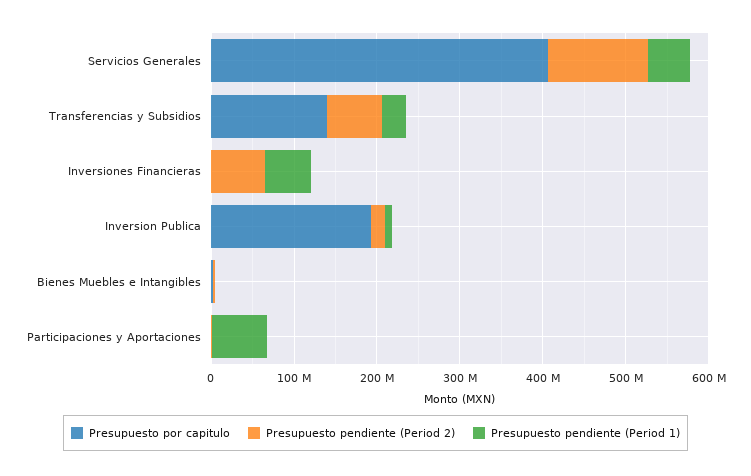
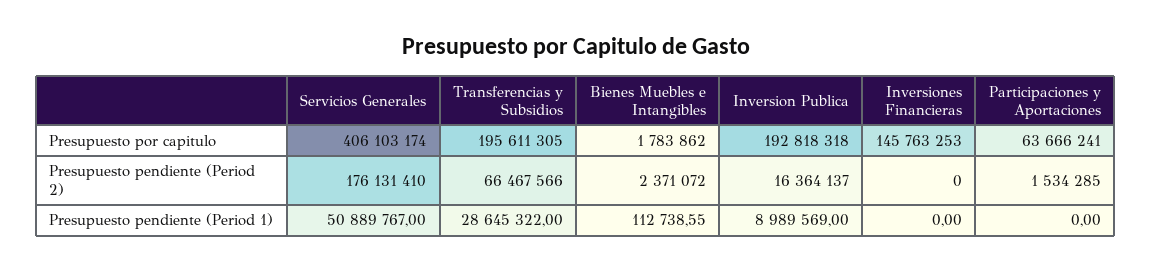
Presupuesto pendiente (Period 2), Servicios Generales: 120000000 -> 176131410
Presupuesto por capitulo, Transferencias y Subsidios: 140000000 -> 195611305
Presupuesto por capitulo, Inversiones Financieras: 0 -> 145763253
Presupuesto pendiente (Period 2), Inversiones Financieras: 60000000 -> 0
Presupuesto pendiente (Period 1), Inversiones Financieras: 60000000 -> 0
Presupuesto por capitulo, Participaciones y Aportaciones: 0 -> 63666241
Presupuesto pendiente (Period 1), Participaciones y Aportaciones: 60000000 -> 0

